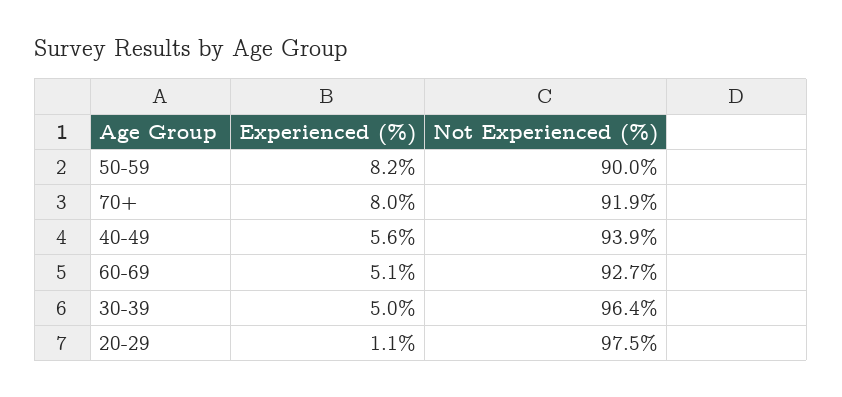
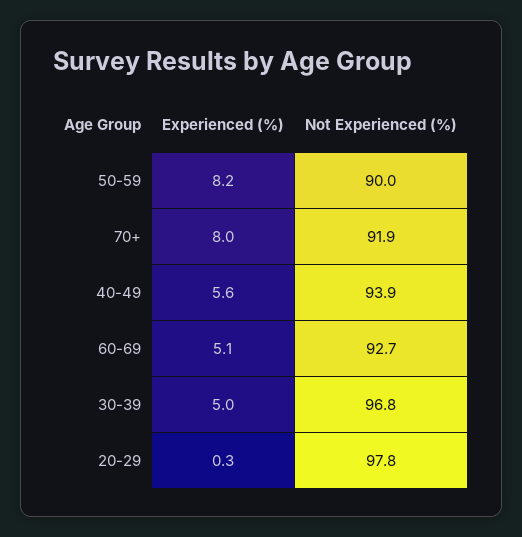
Not Experienced (%), 30-39: 96.4 -> 96.8
Experienced (%), 20-29: 1.1 -> 0.3
Not Experienced (%), 20-29: 97.5 -> 97.8

